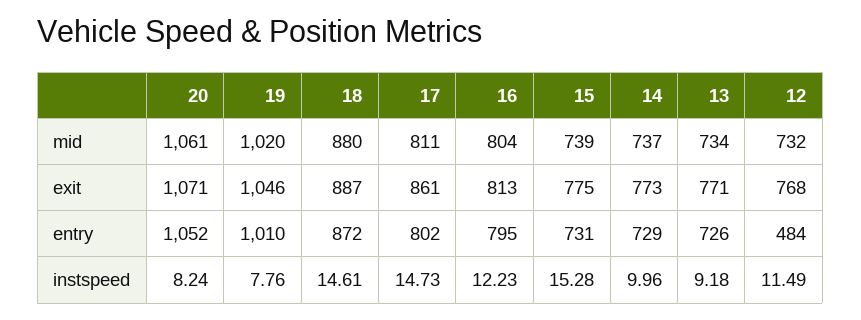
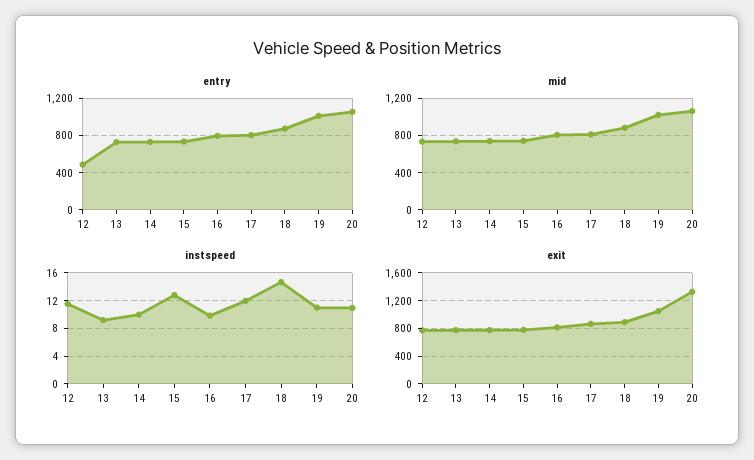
exit, 20: 1071 -> 1300
instspeed, 20: 8.24 -> 11
instspeed, 19: 7.76 -> 11
instspeed, 17: 14.73 -> 12
instspeed, 16: 12.23 -> 10
instspeed, 15: 15.28 -> 13

